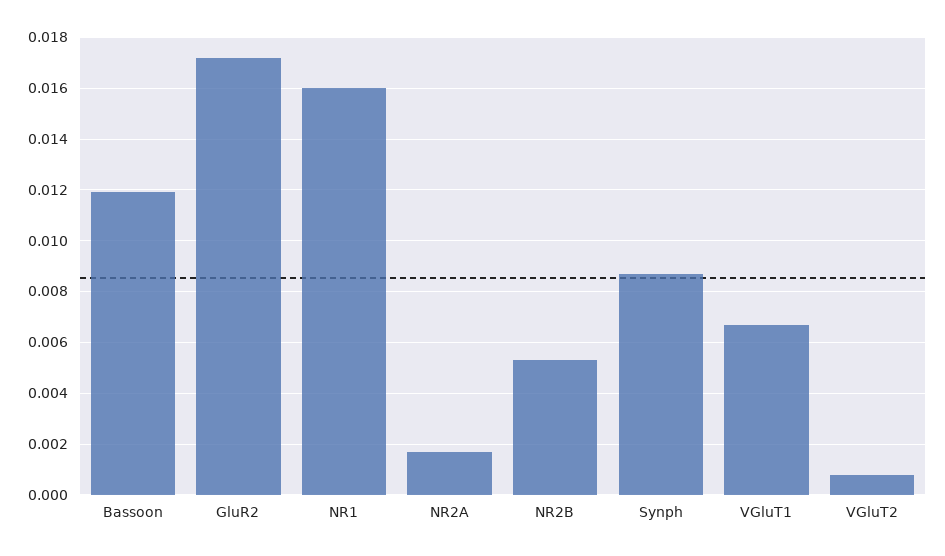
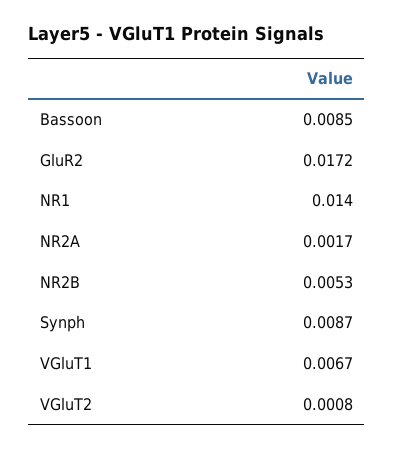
Bassoon: 0.012 -> 0.0085
NR1: 0.016 -> 0.014

